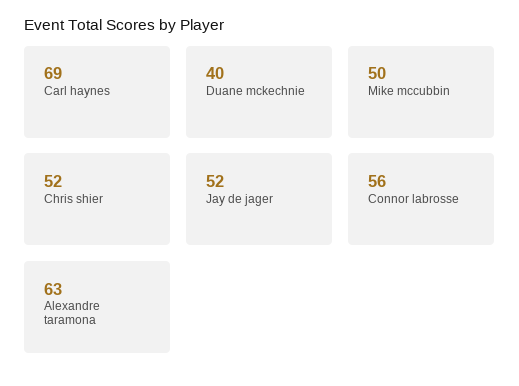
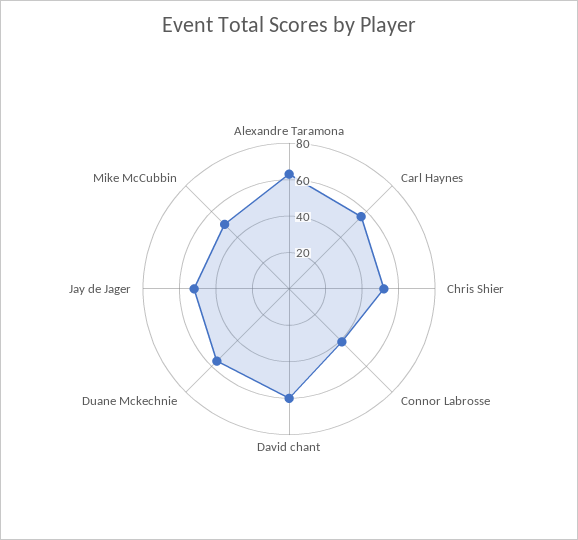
Carl haynes: 69 -> 55
Duane mckechnie: 40 -> 55
Connor labrosse: 56 -> 40
David chant: none -> 60

